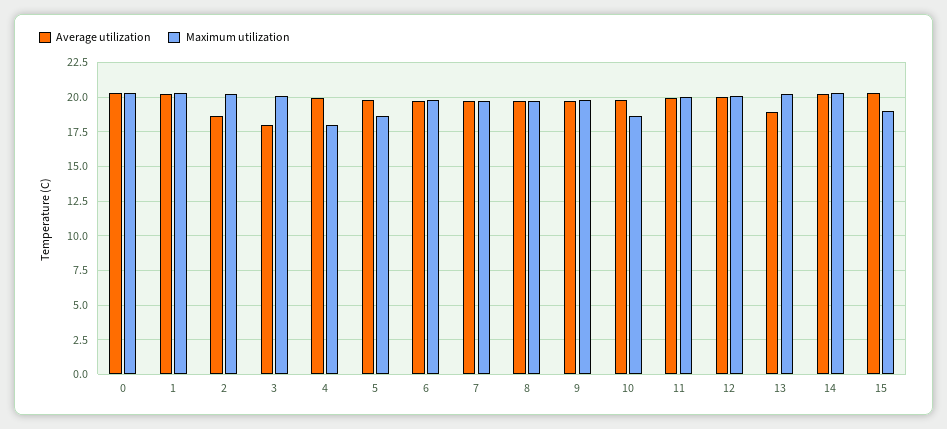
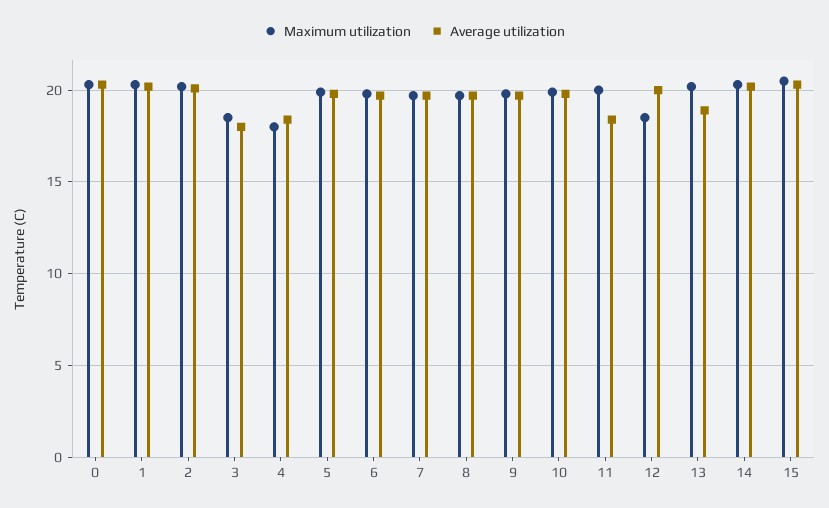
Average utilization, 2: 18.5 -> 20
Maximum utilization, 3: 20 -> 18.5
Average utilization, 4: 20 -> 18.5
Maximum utilization, 5: 18.5 -> 20
Maximum utilization, 10: 18.5 -> 20
Average utilization, 11: 20 -> 18.5
Maximum utilization, 12: 20 -> 18.5
Maximum utilization, 15: 19 -> 20.5

